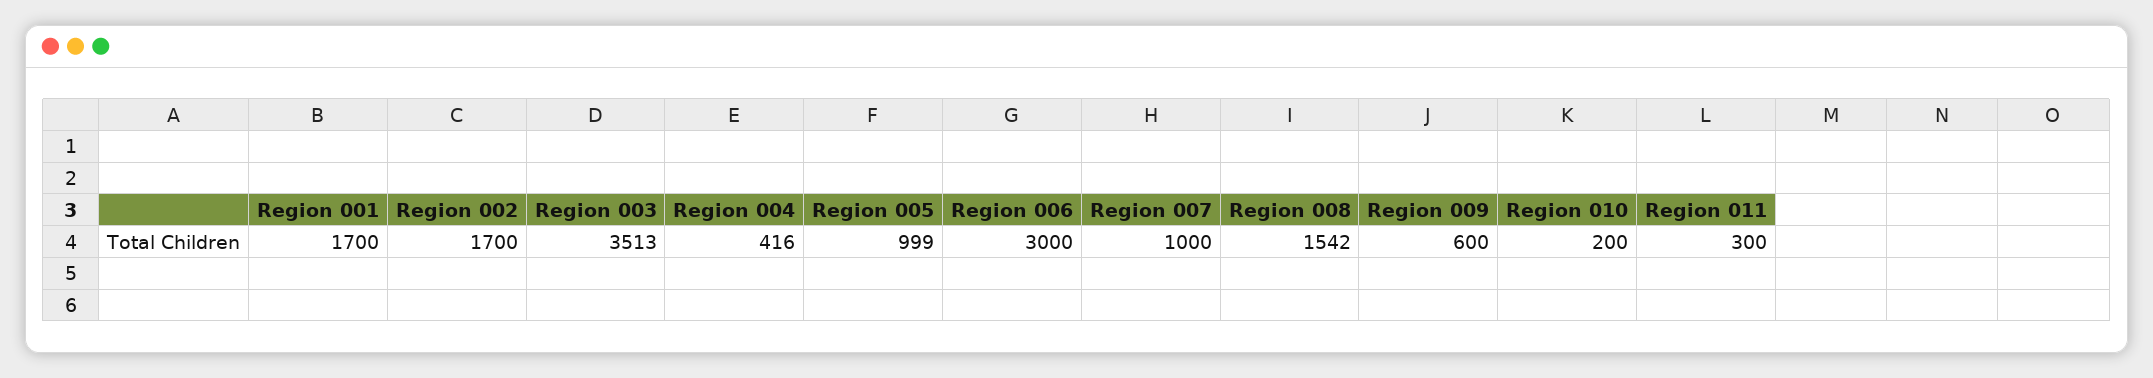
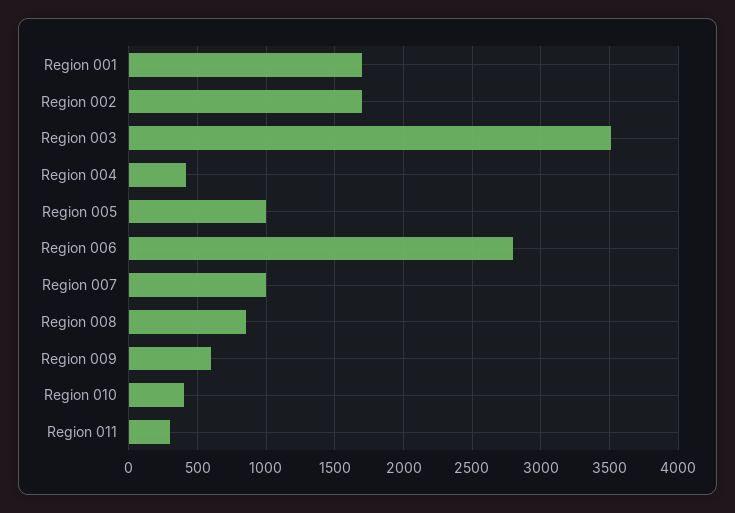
Region 006: 3000 -> 2800
Region 008: 1542 -> 850
Region 010: 200 -> 400

